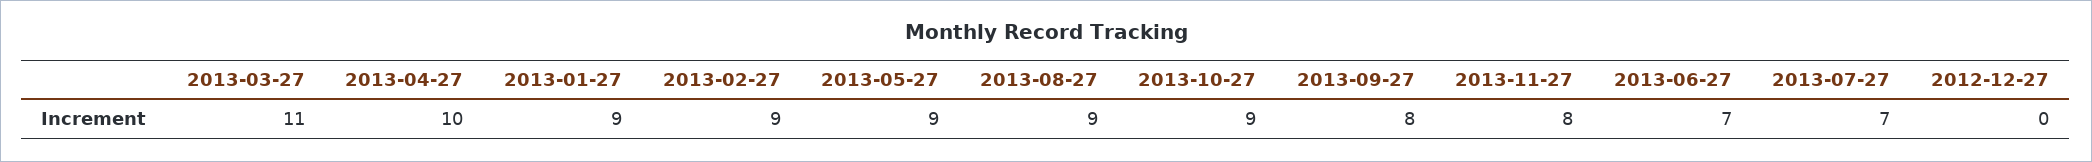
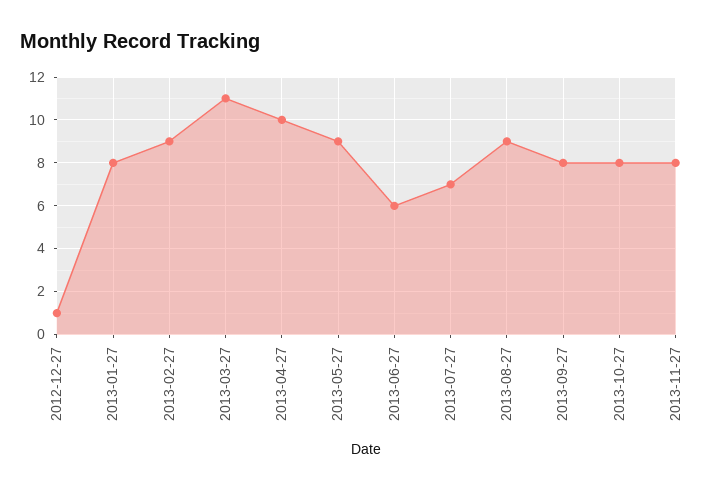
2013-01-27: 9 -> 8
2013-10-27: 9 -> 8
2013-06-27: 7 -> 6
2012-12-27: 0 -> 1

